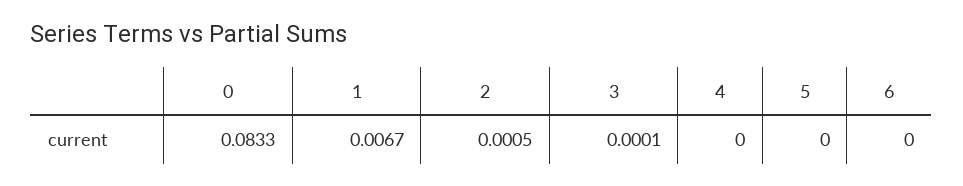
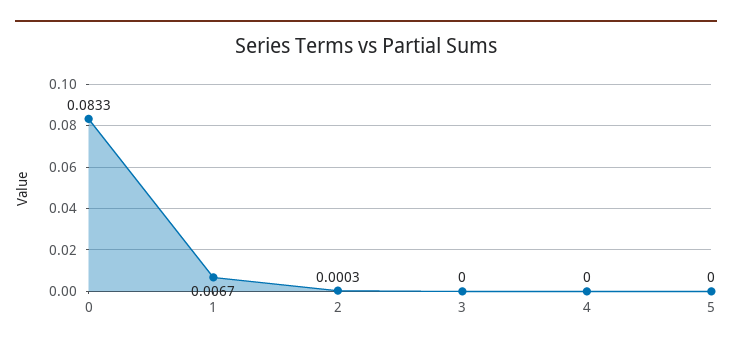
2: 0.0005 -> 0.0003
3: 0.0001 -> 0
6: 0 -> none

